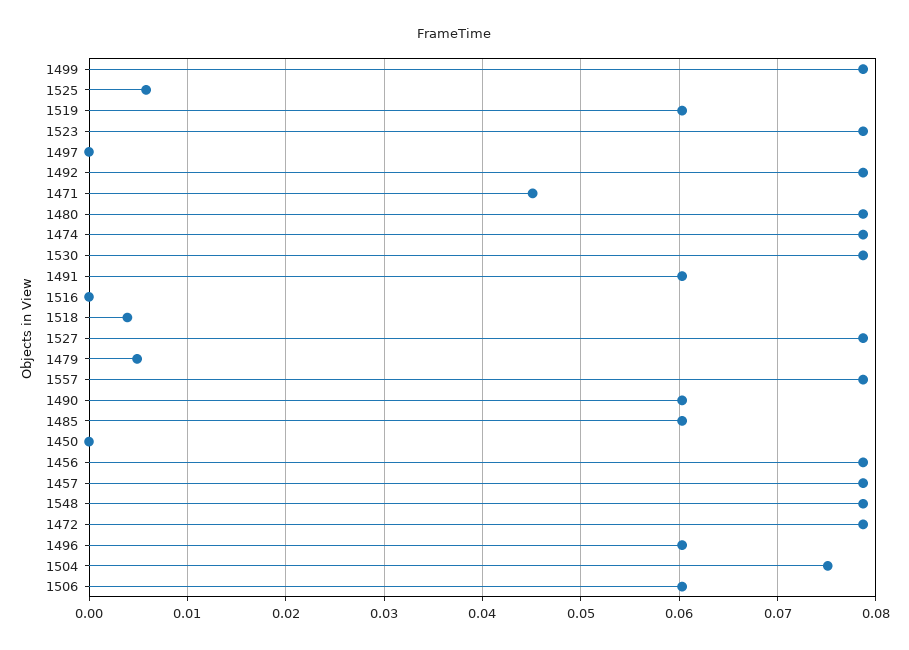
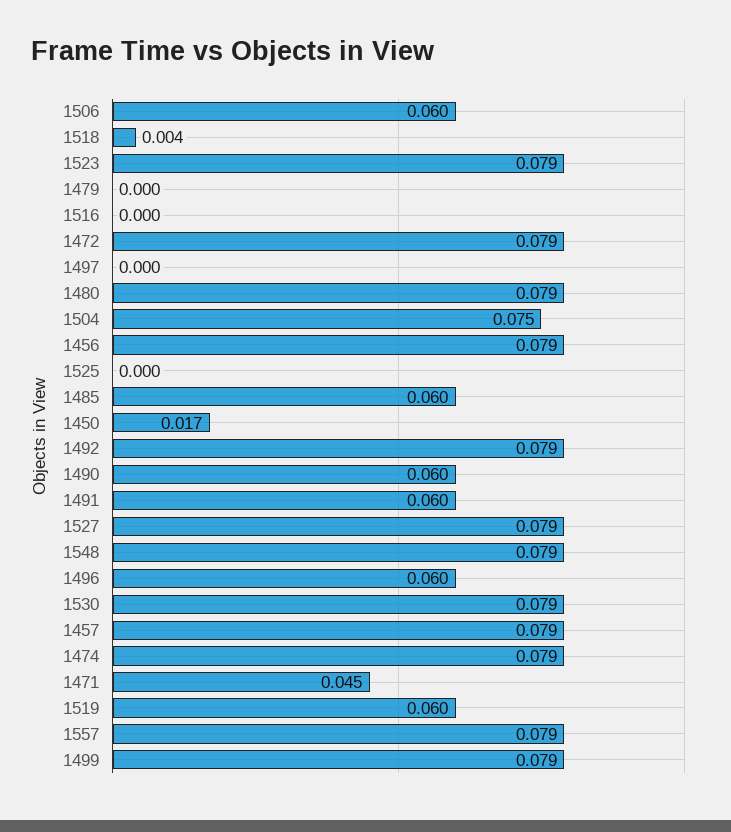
1525: 0.006 -> 0
1479: 0.005 -> 0
1450: 0 -> 0.017

